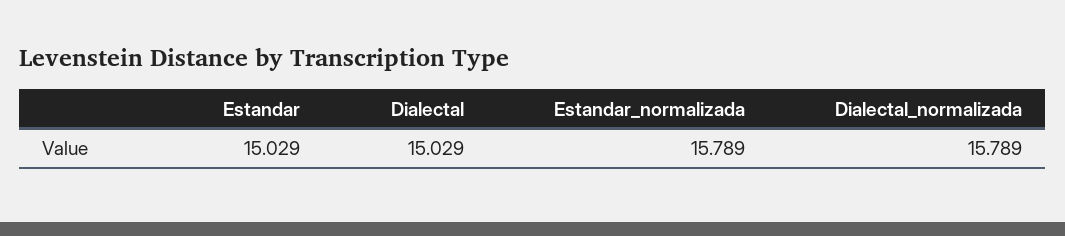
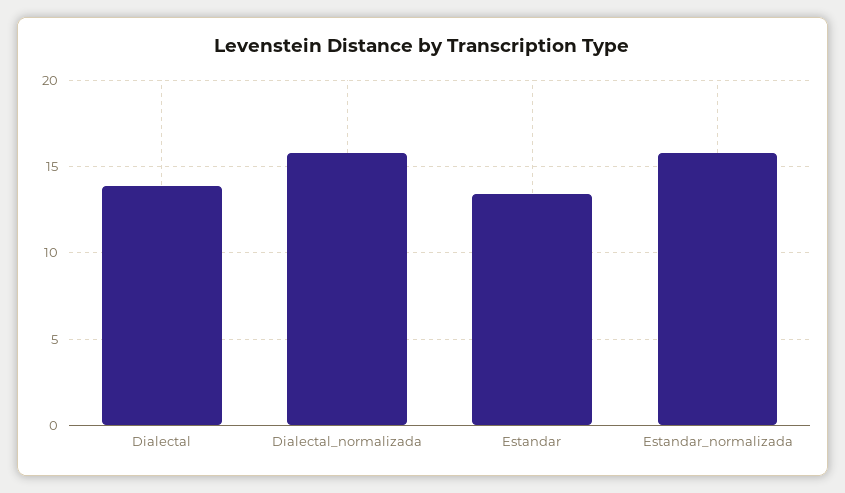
Estandar: 15.029 -> 13.5
Dialectal: 15.029 -> 14

